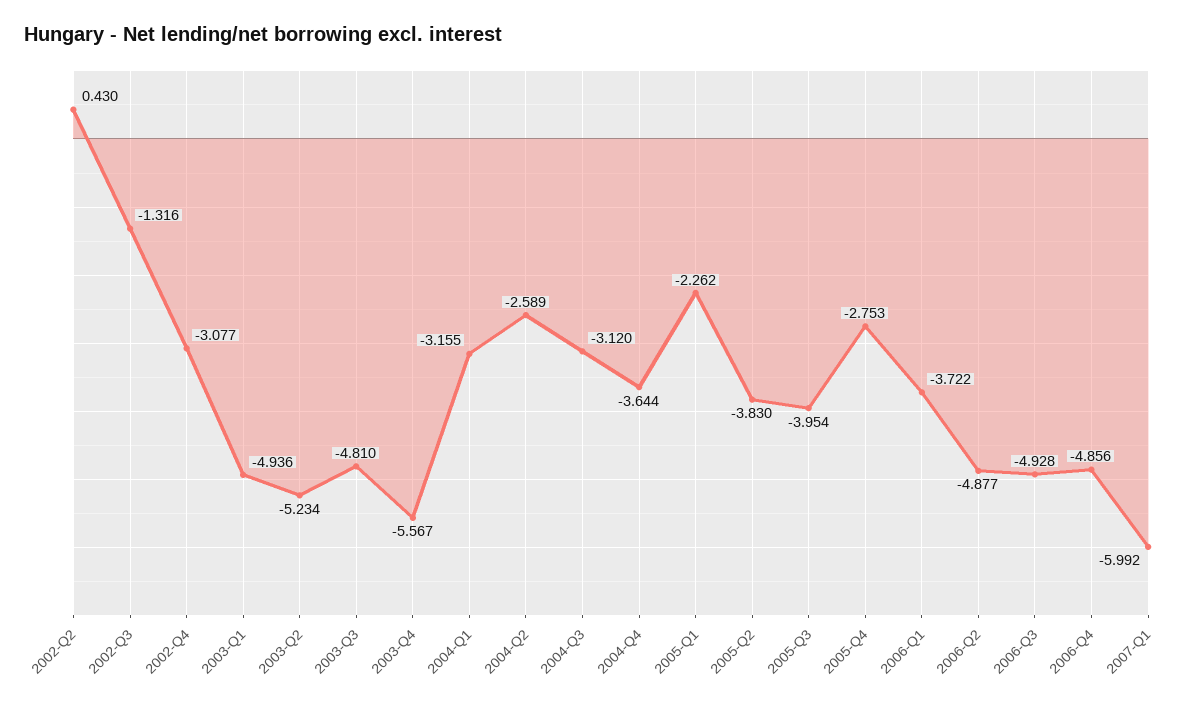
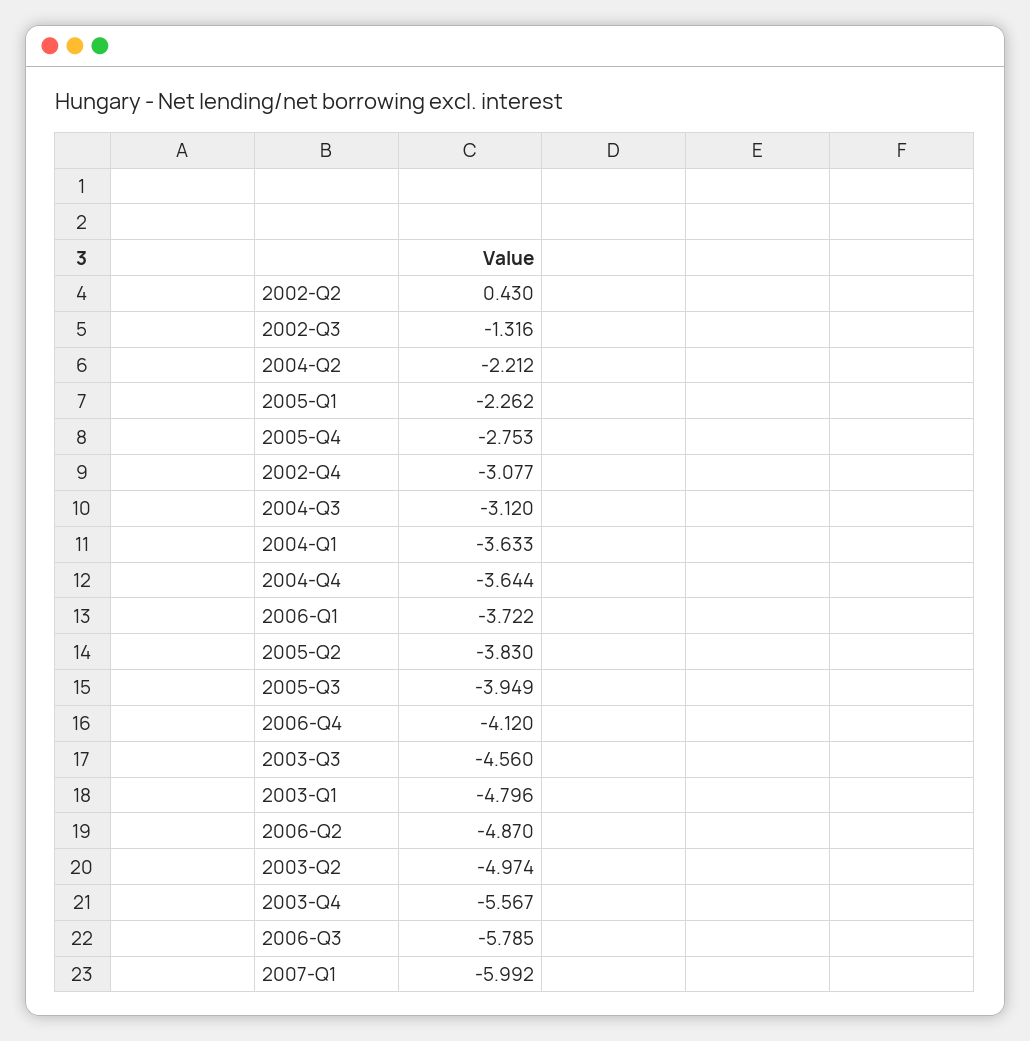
2003-Q1: -4.936 -> -4.796
2003-Q2: -5.234 -> -4.974
2003-Q3: -4.81 -> -4.56
2004-Q1: -3.155 -> -3.633
2004-Q2: -2.589 -> -2.212
2005-Q3: -3.954 -> -3.949
2006-Q2: -4.877 -> -4.87
2006-Q3: -4.928 -> -5.785
2006-Q4: -4.856 -> -4.12

